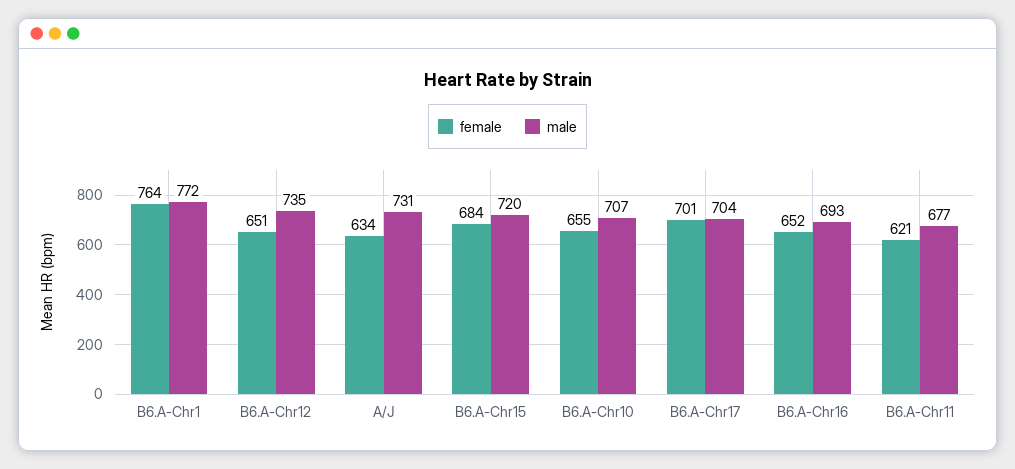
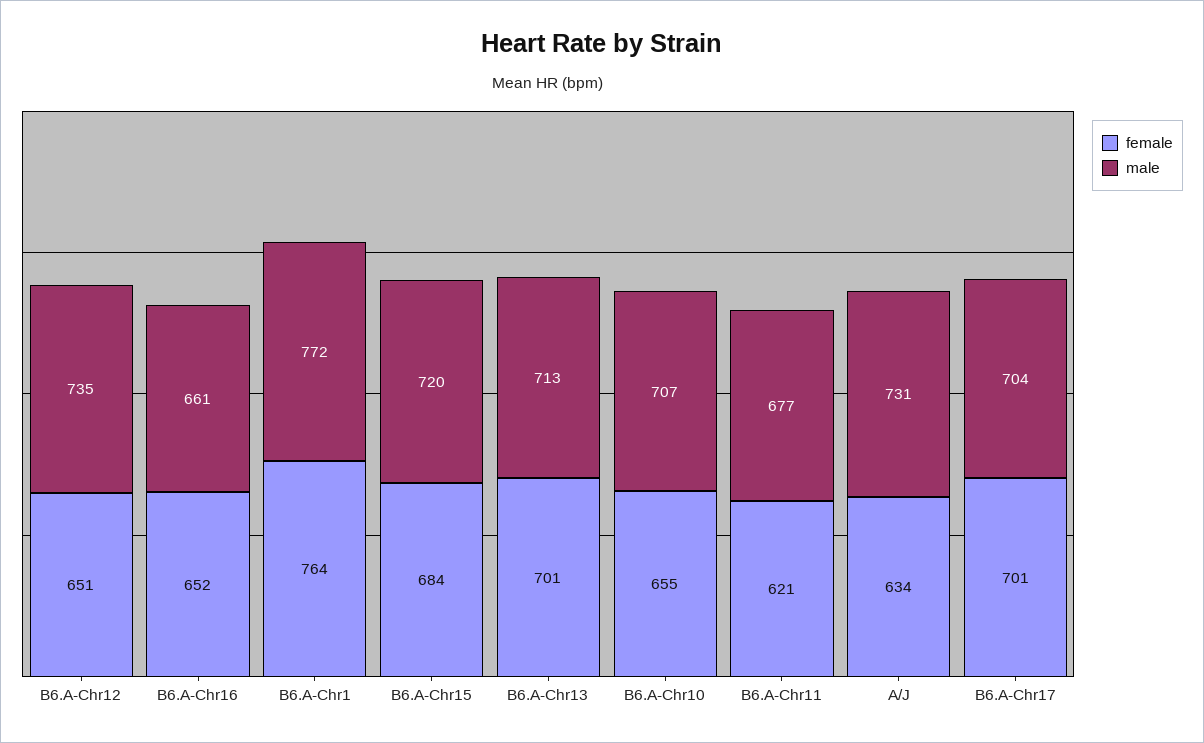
male, B6.A-Chr16: 693 -> 661
female, B6.A-Chr13: none -> 701
male, B6.A-Chr13: none -> 713

